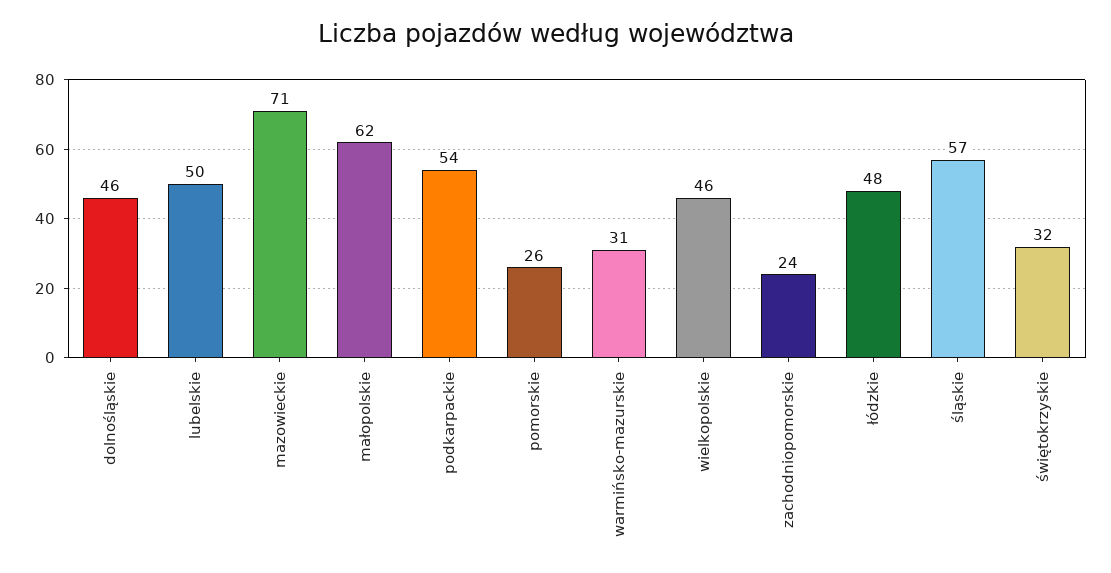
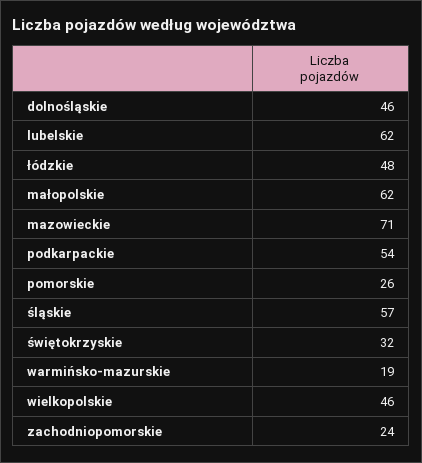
lubelskie: 50 -> 62
warmińsko-mazurskie: 31 -> 19

